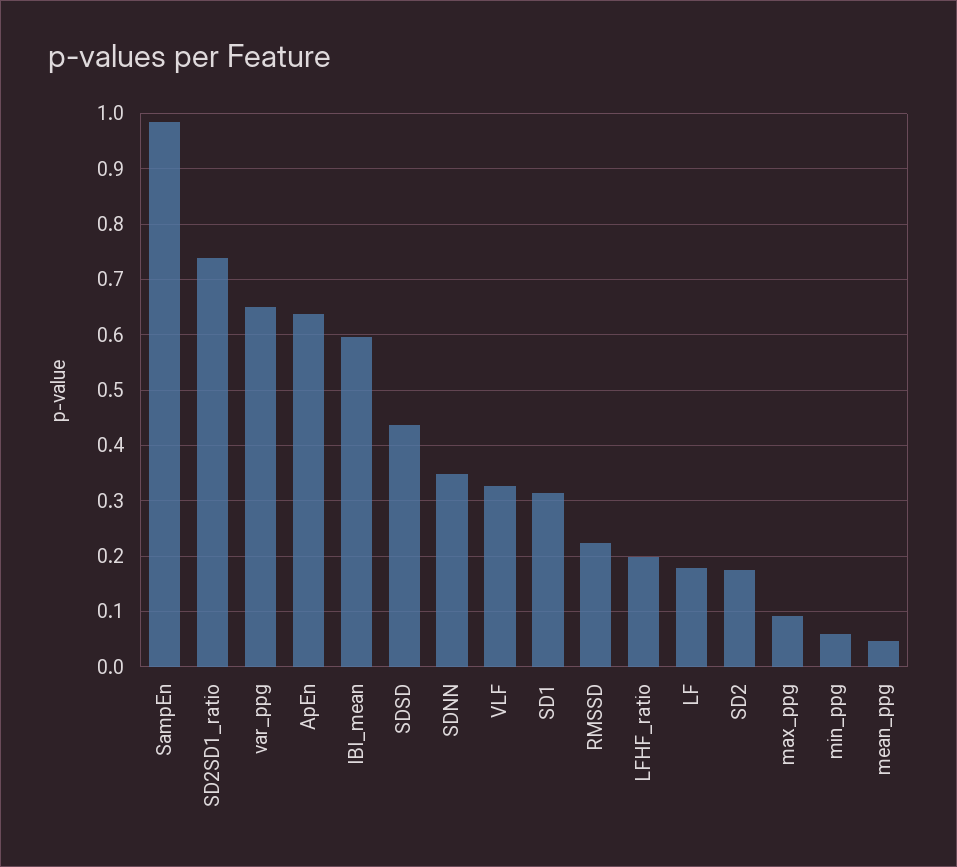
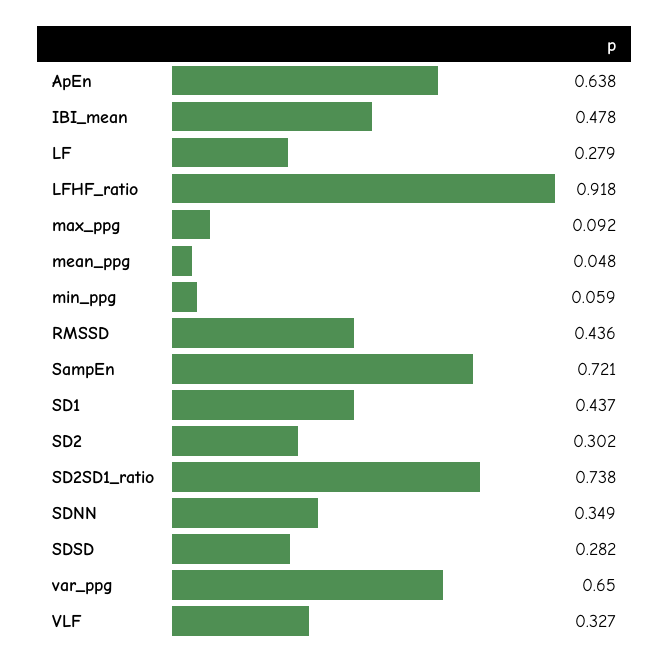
SampEn: 0.98 -> 0.721
IBI_mean: 0.6 -> 0.478
SDSD: 0.44 -> 0.282
SD1: 0.32 -> 0.437
RMSSD: 0.22 -> 0.436
LFHF_ratio: 0.2 -> 0.918
LF: 0.18 -> 0.279
SD2: 0.18 -> 0.302

